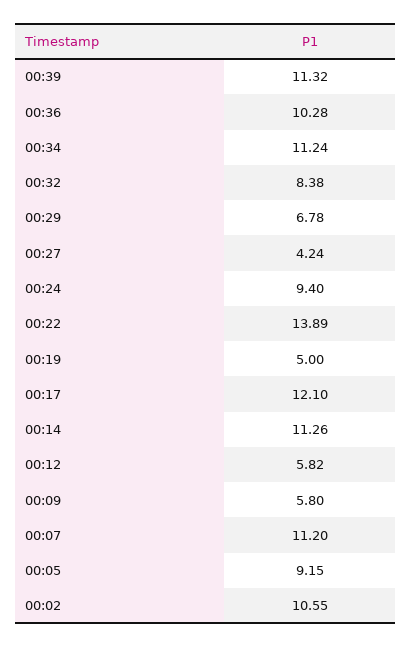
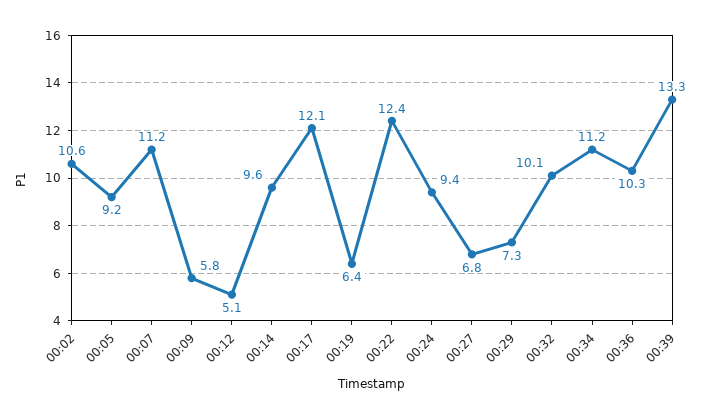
00:39: 11.32 -> 13.3
00:32: 8.38 -> 10.1
00:29: 6.78 -> 7.3
00:27: 4.24 -> 6.8
00:22: 13.89 -> 12.4
00:19: 5 -> 6.4
00:14: 11.26 -> 9.6
00:12: 5.82 -> 5.1

